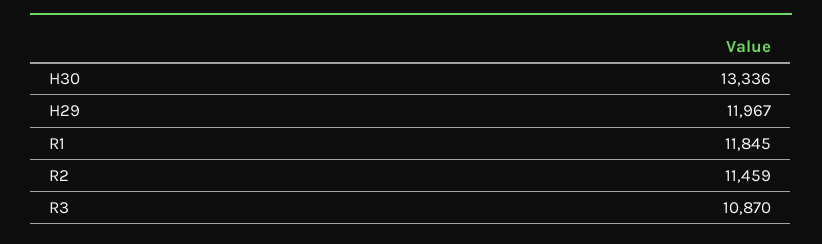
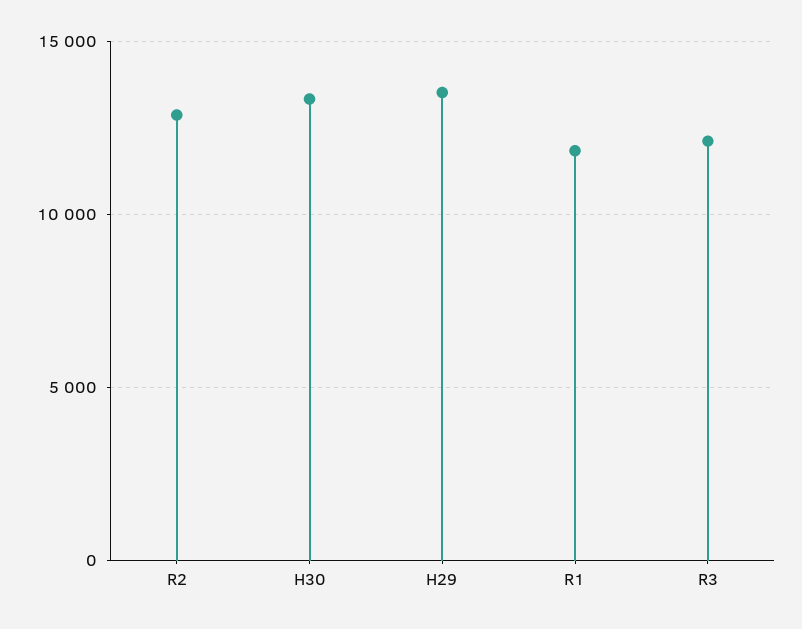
H29: 11967 -> 13500
R2: 11459 -> 13000
R3: 10870 -> 12000

